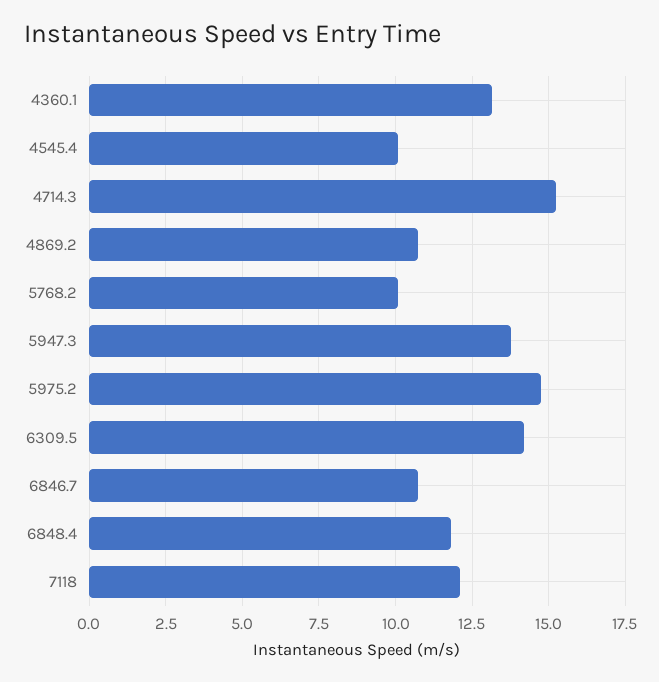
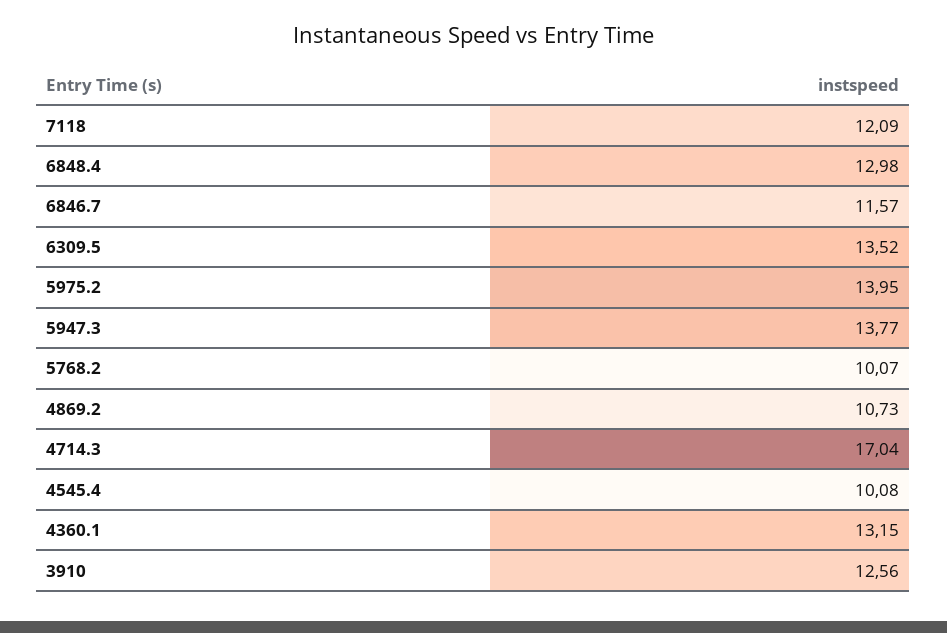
4714.3: 15.25 -> 17.04
5975.2: 14.75 -> 13.95
6309.5: 14.25 -> 13.52
6846.7: 10.75 -> 11.57
6848.4: 11.75 -> 12.98
3910: none -> 12.56

